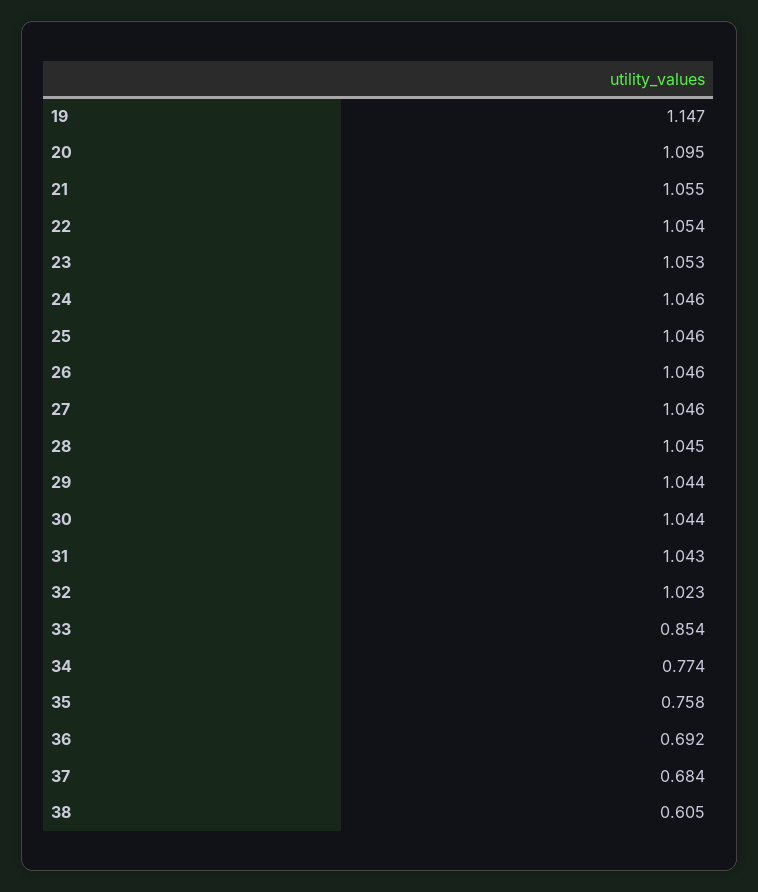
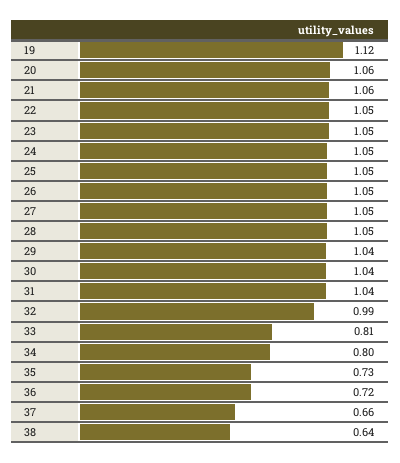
19: 1.147 -> 1.12
20: 1.095 -> 1.06
32: 1.023 -> 0.99
33: 0.854 -> 0.81
34: 0.774 -> 0.8
35: 0.758 -> 0.73
36: 0.692 -> 0.72
37: 0.684 -> 0.66
38: 0.605 -> 0.64

